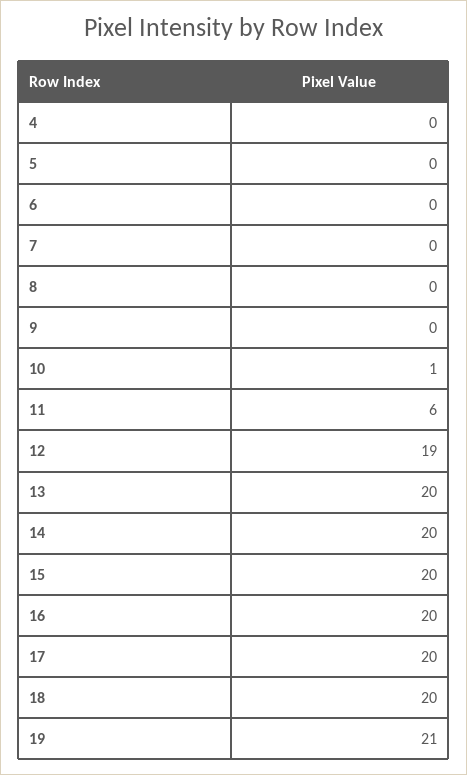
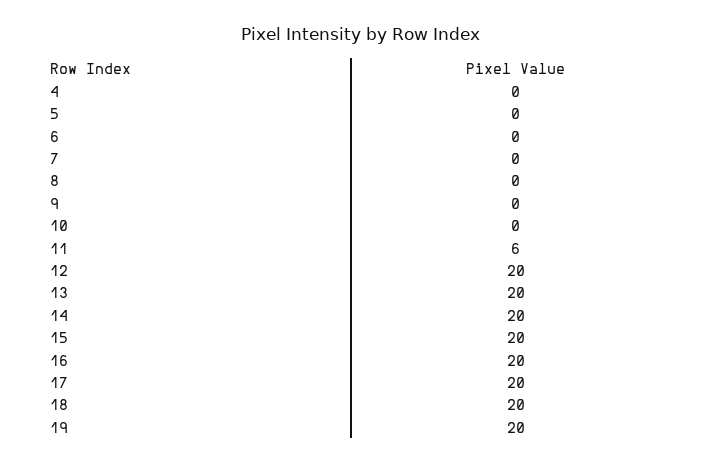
10: 1 -> 0
12: 19 -> 20
19: 21 -> 20

